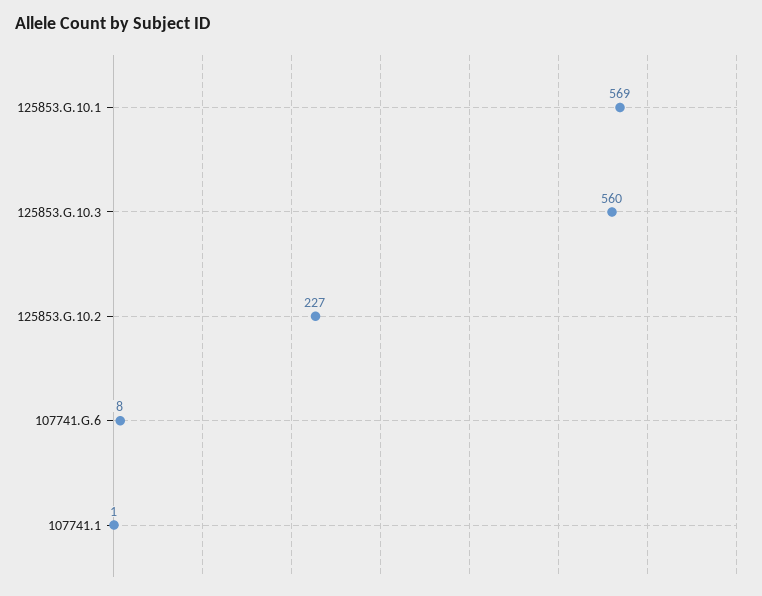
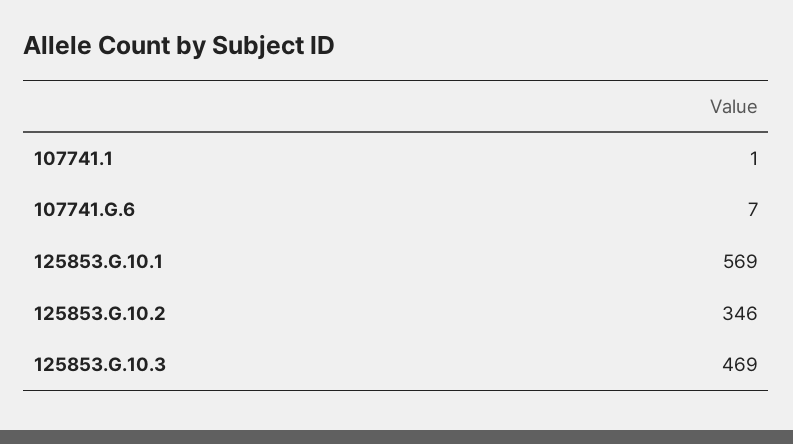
125853.G.10.3: 560 -> 469
125853.G.10.2: 227 -> 346
107741.G.6: 8 -> 7

